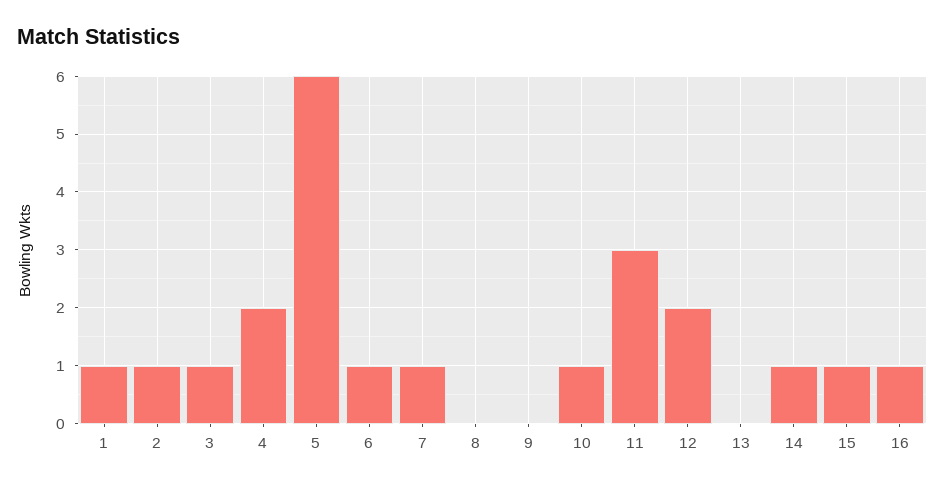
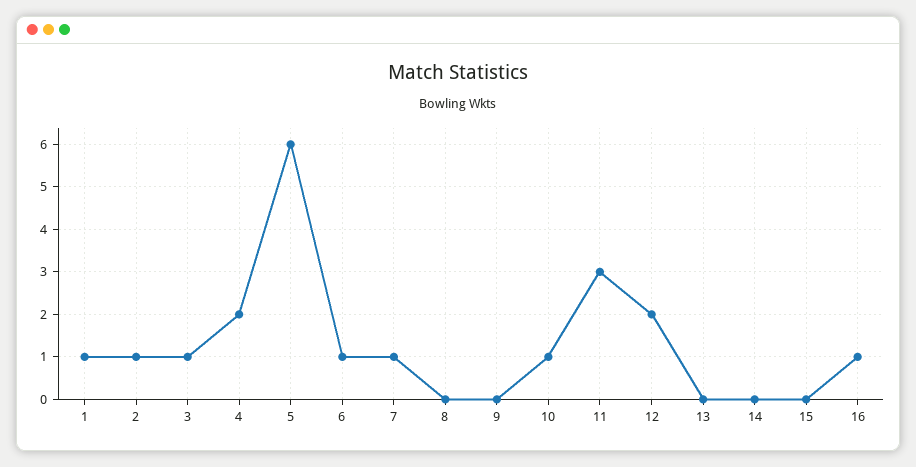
14: 1 -> 0
15: 1 -> 0

